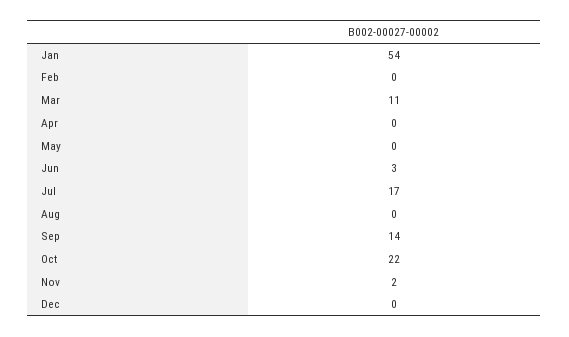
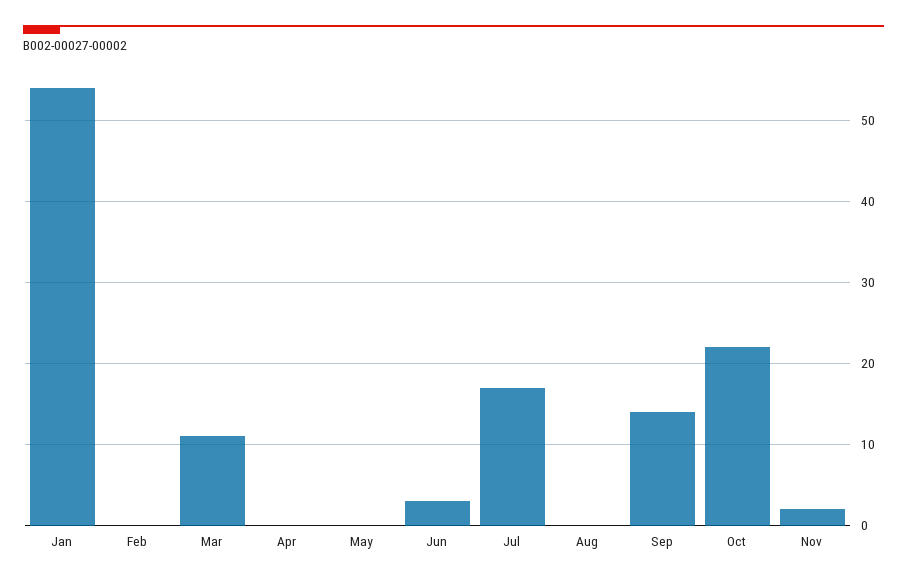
Dec: 0 -> none

